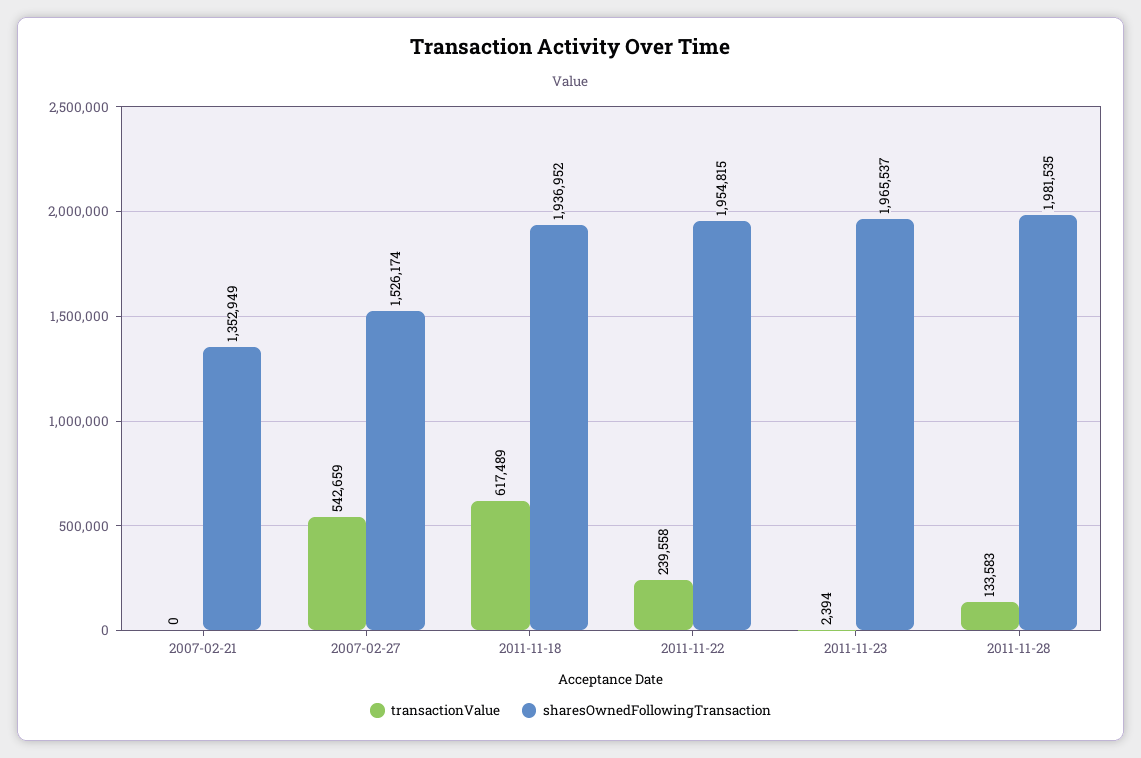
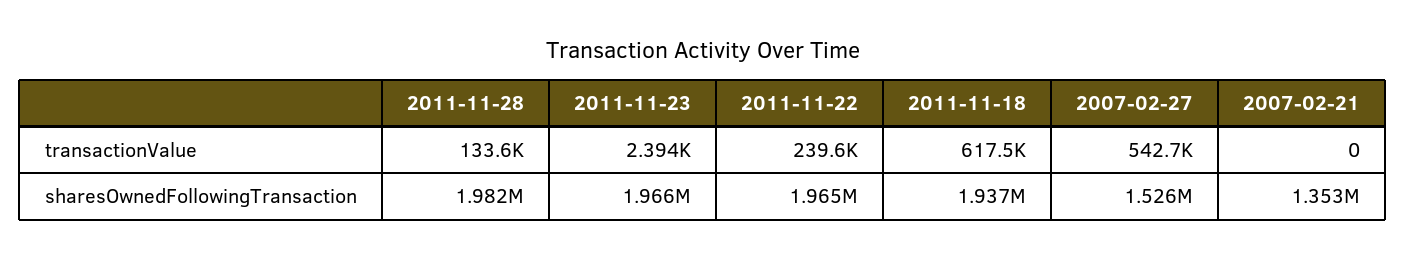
sharesOwnedFollowingTransaction, 2011-11-22: 1954815 -> 1965000

